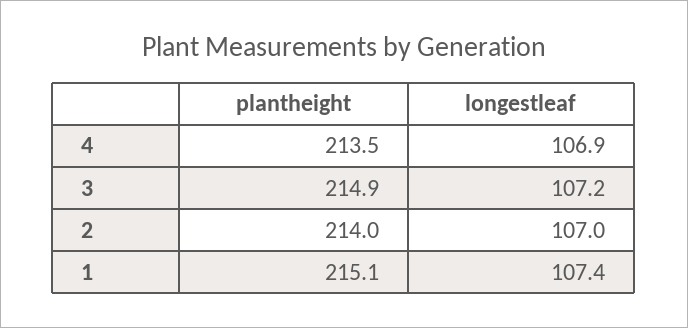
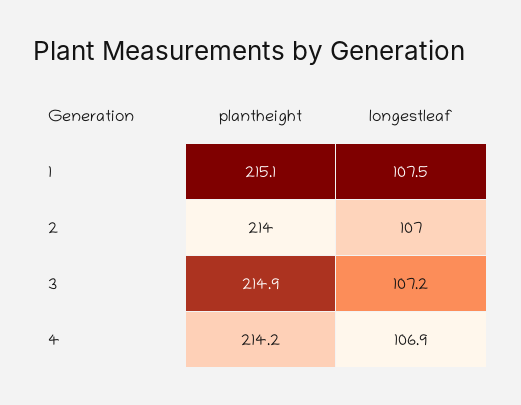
plantheight, 4: 213.5 -> 214.2
longestleaf, 1: 107.4 -> 107.5

